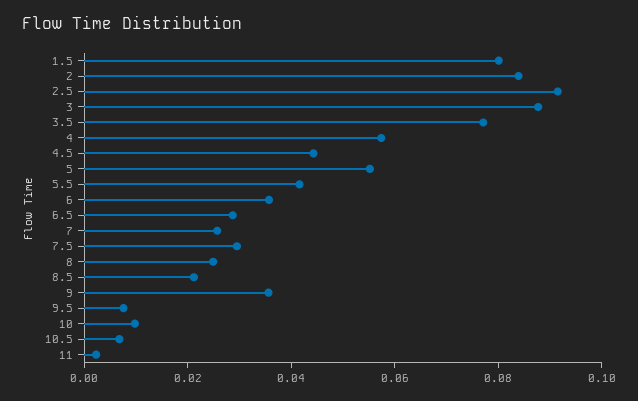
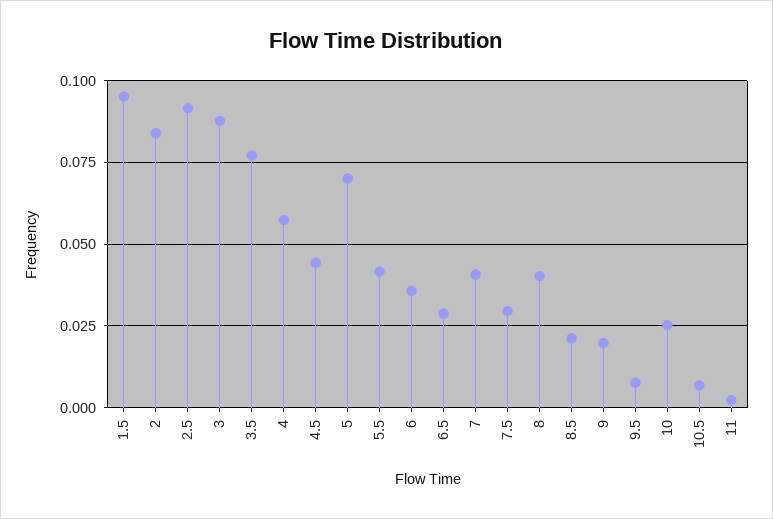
1.5: 0.08 -> 0.095
5: 0.055 -> 0.07
7: 0.025 -> 0.04
8: 0.025 -> 0.04
9: 0.035 -> 0.02
10: 0.01 -> 0.025

